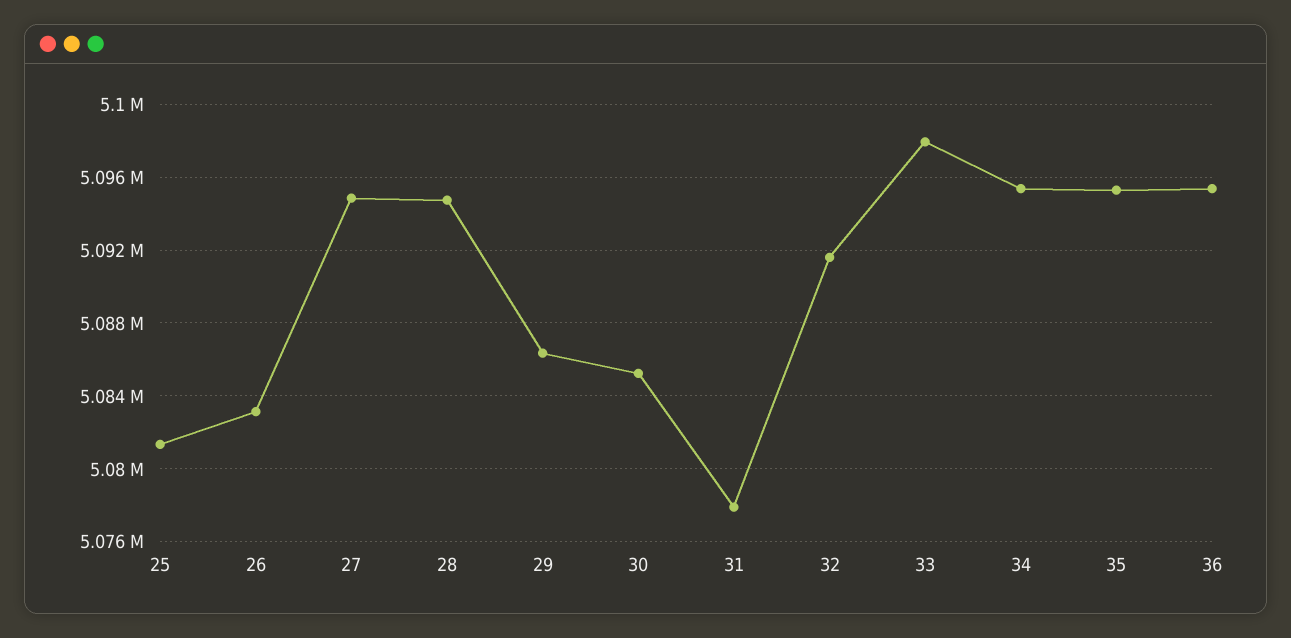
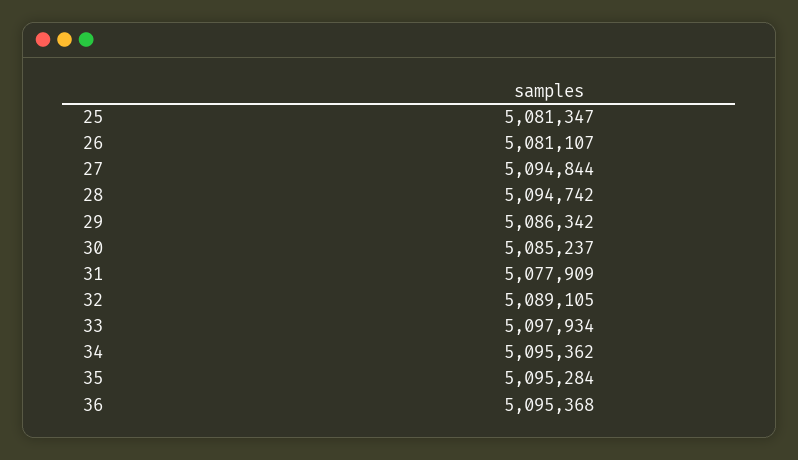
26: 5083000 -> 5081107
32: 5091500 -> 5089105

